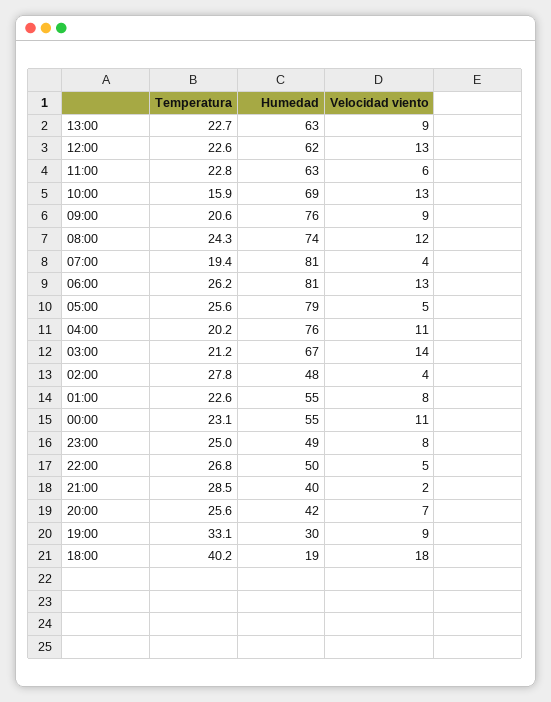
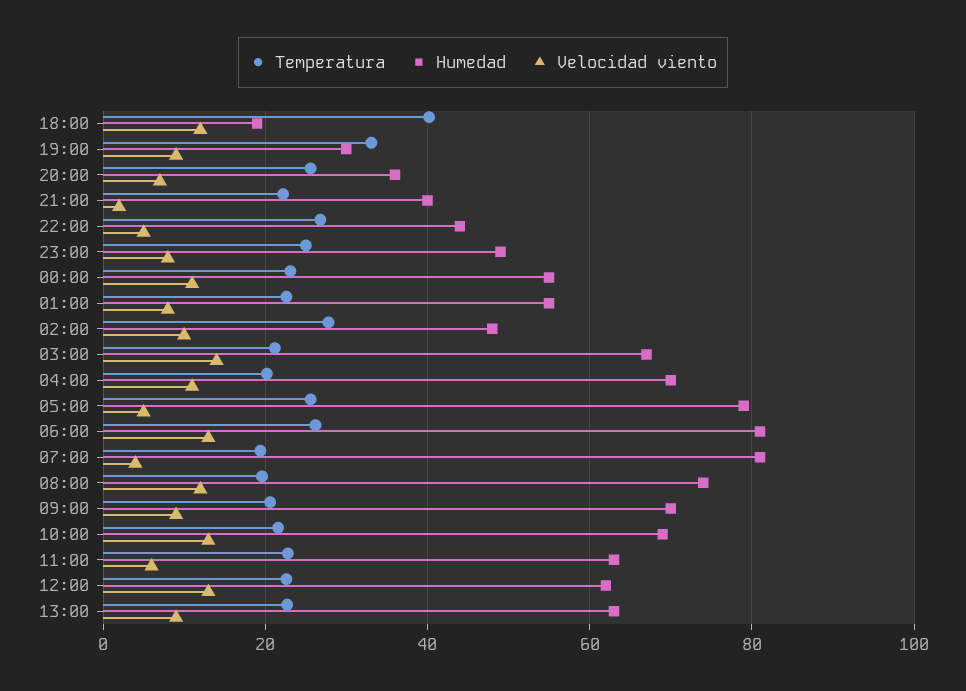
Temperatura, 10:00: 15.9 -> 22
Humedad, 09:00: 76 -> 70
Temperatura, 08:00: 24.3 -> 20
Humedad, 04:00: 76 -> 70
Velocidad viento, 02:00: 4 -> 10
Humedad, 22:00: 50 -> 44
Temperatura, 21:00: 28.5 -> 22
Humedad, 20:00: 42 -> 36
Velocidad viento, 18:00: 18 -> 12

